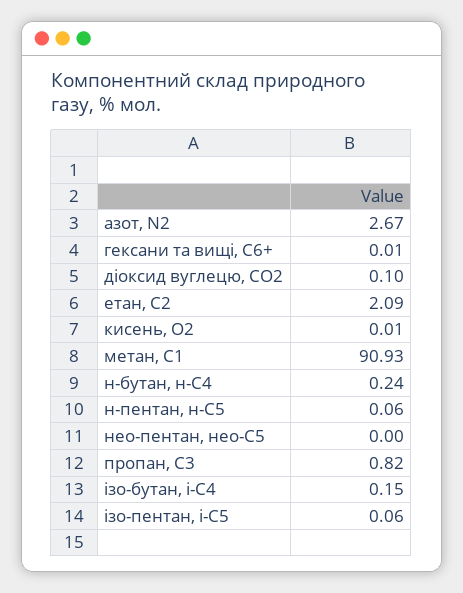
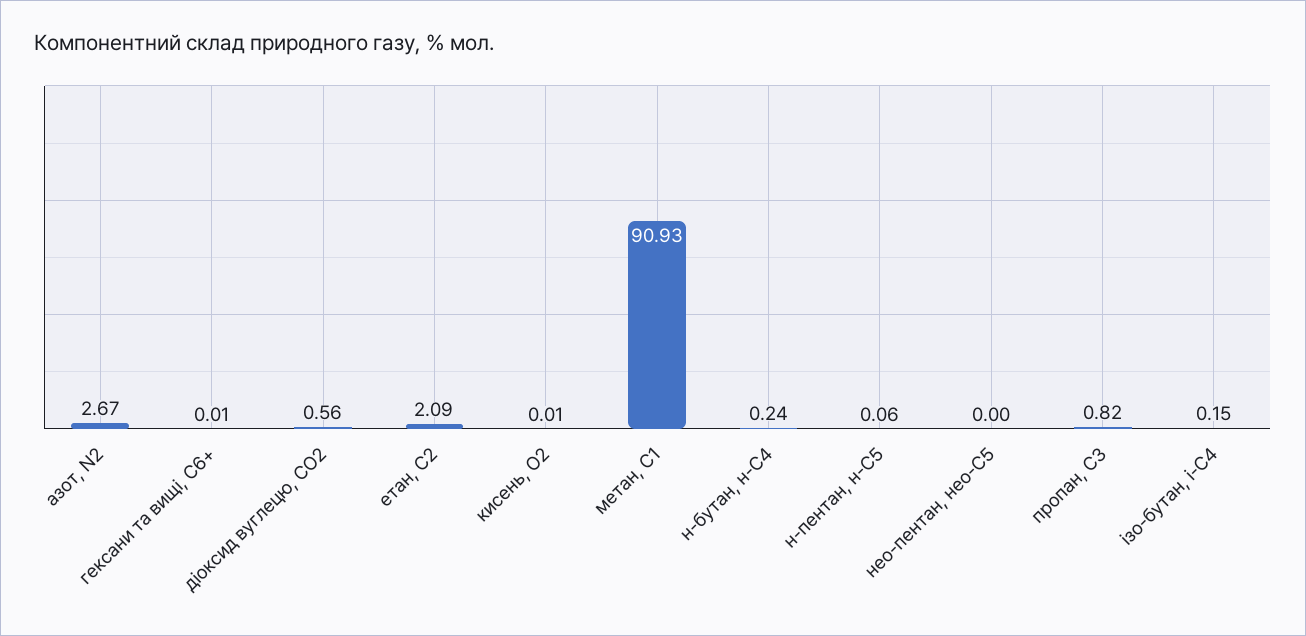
діоксид вуглецю, CО2: 0.1 -> 0.56
ізо-пентан, і-С5: 0.06 -> none

